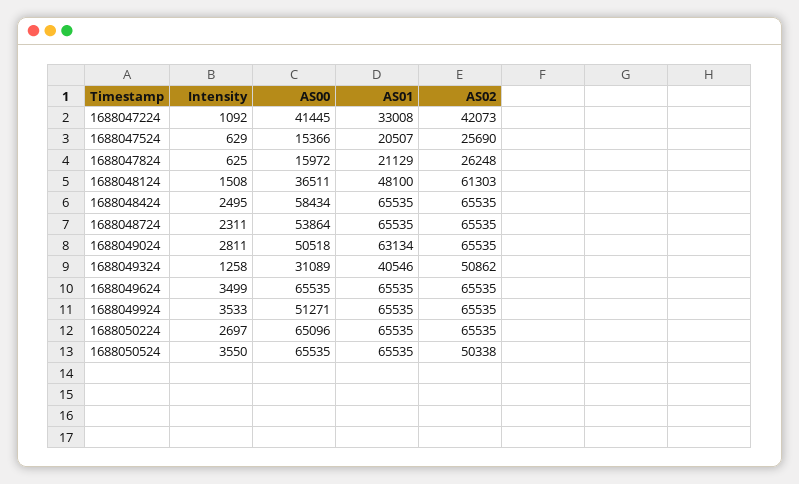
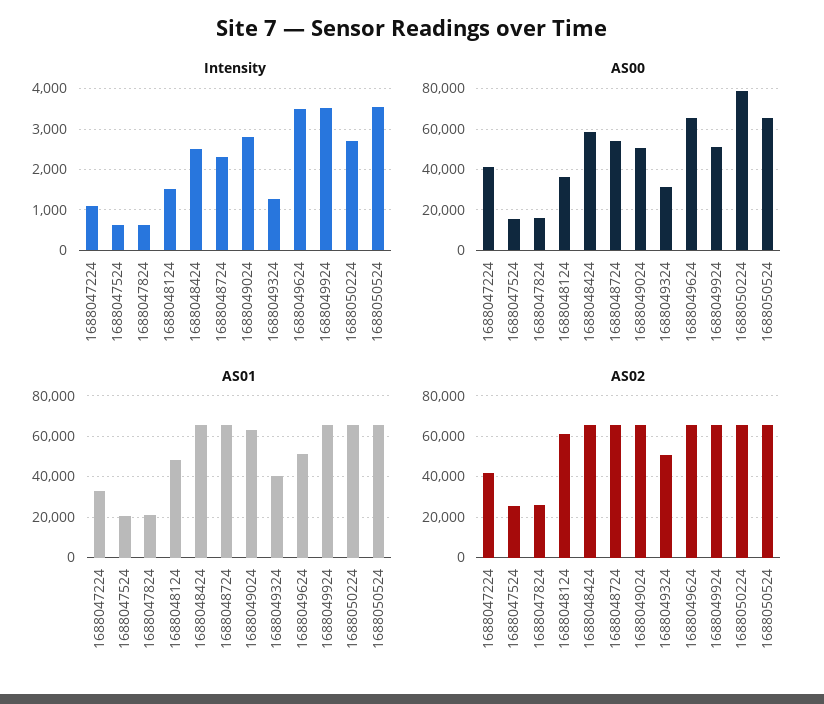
AS01, 1688049624: 65535 -> 50000
AS00, 1688050224: 65096 -> 80000
AS02, 1688050524: 50338 -> 65000

